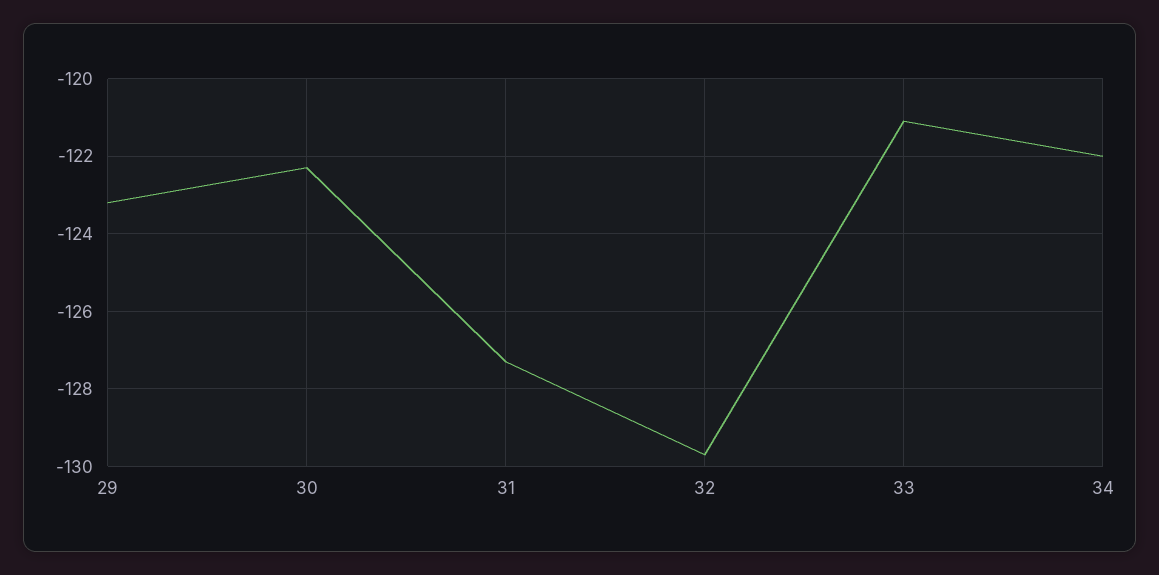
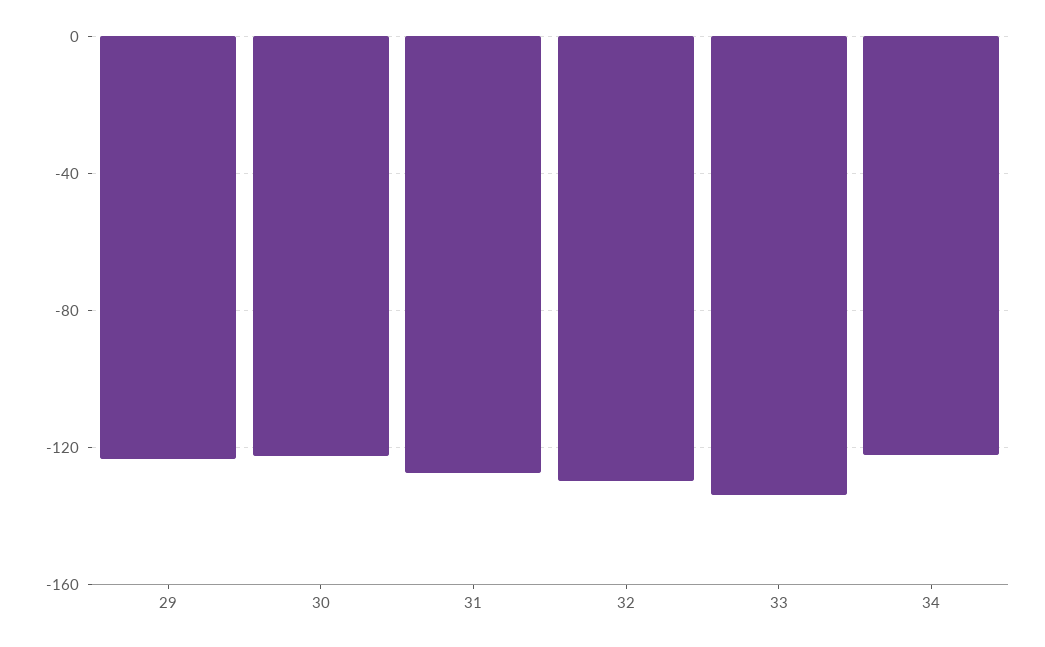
33: -121 -> -135

